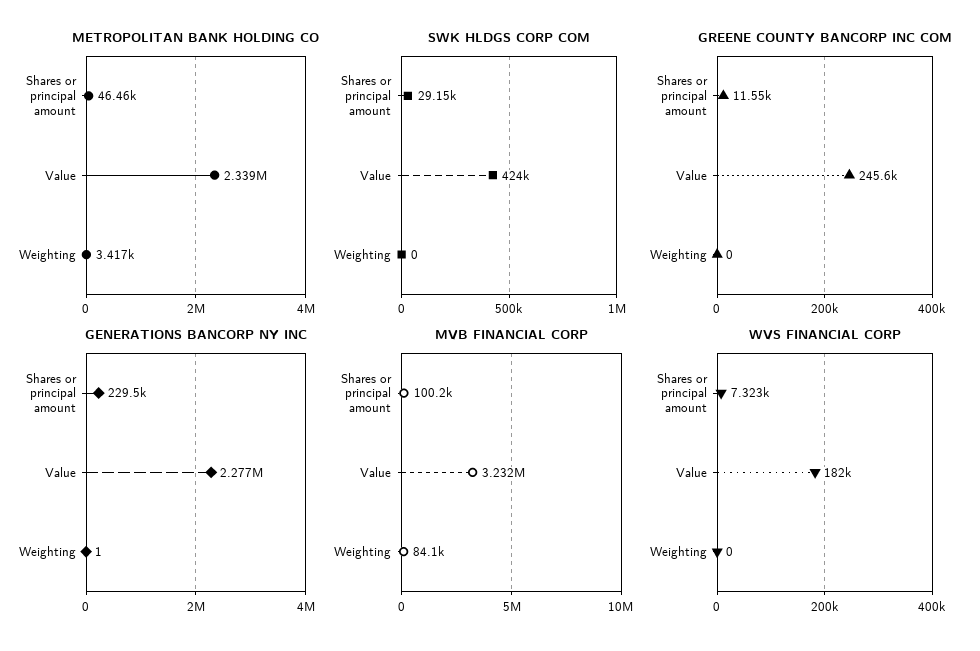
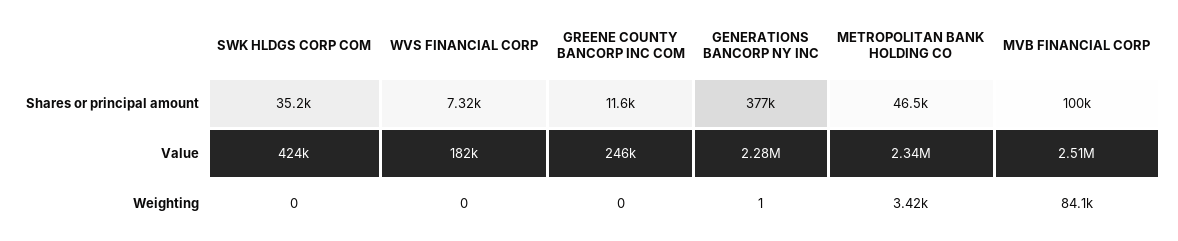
SWK HLDGS CORP COM, Shares or principal amount: 29150 -> 35200
GENERATIONS BANCORP NY INC, Shares or principal amount: 229500 -> 377000
MVB FINANCIAL CORP, Value: 3232000 -> 2510000

